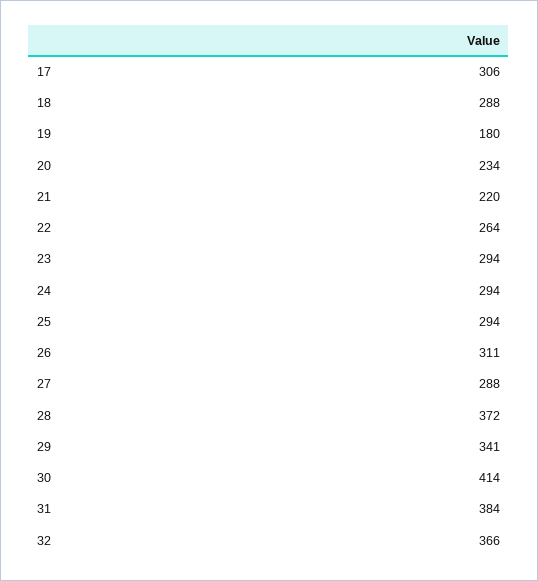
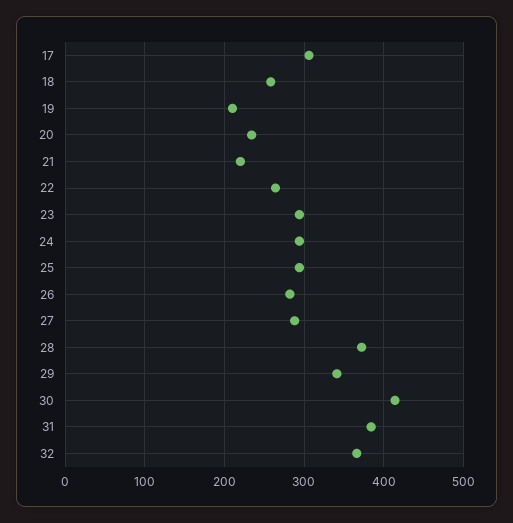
18: 288 -> 260
19: 180 -> 210
26: 311 -> 280

